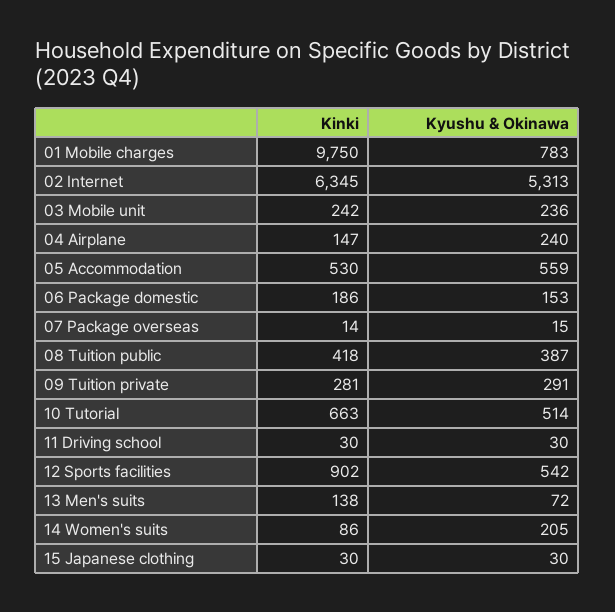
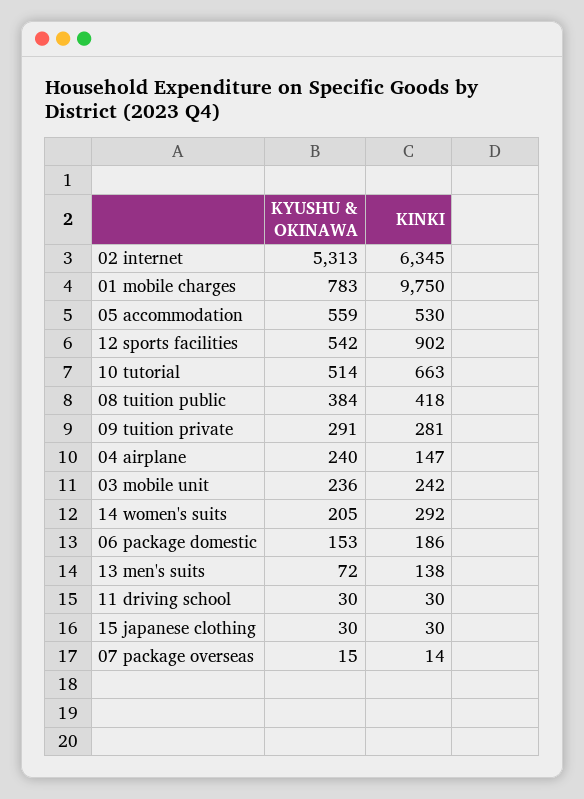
Kyushu & Okinawa, 08 Tuition public: 387 -> 384
Kinki, 14 Women's suits: 86 -> 292

